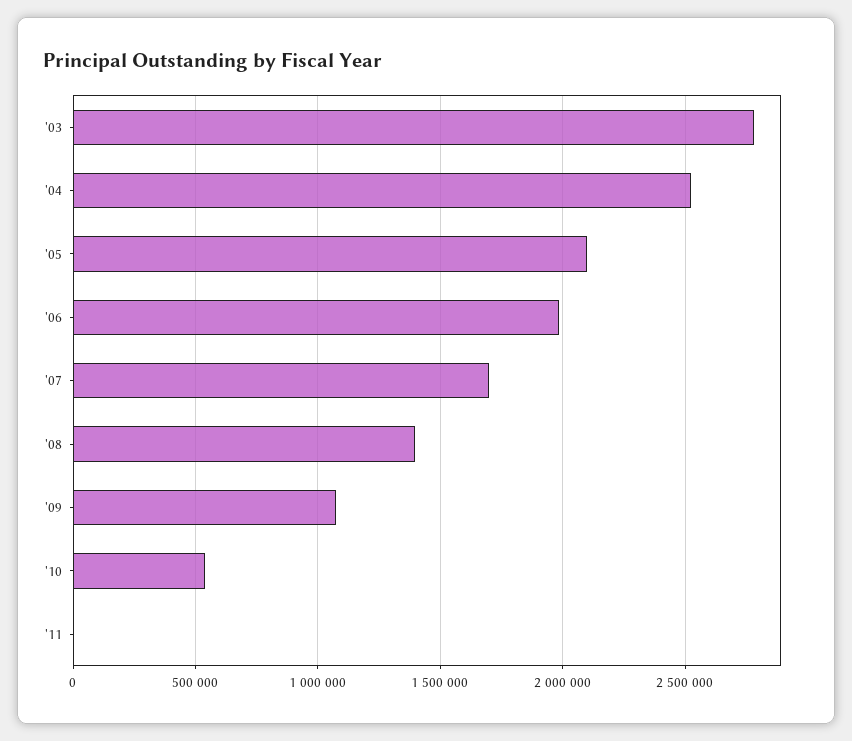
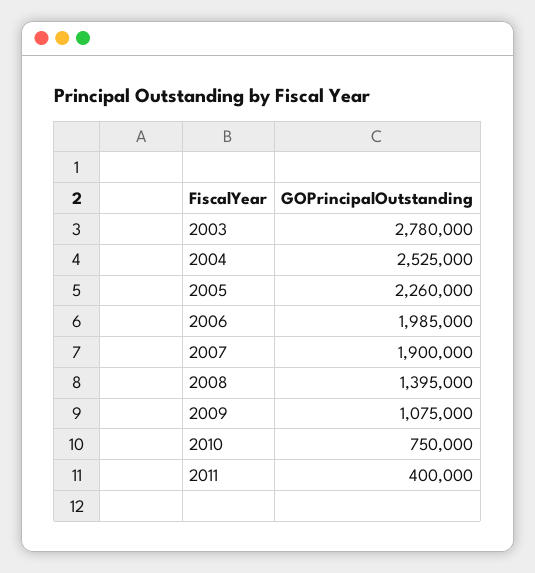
'05: 2100000 -> 2260000
'07: 1700000 -> 1900000
'10: 550000 -> 750000
'11: 0 -> 400000

